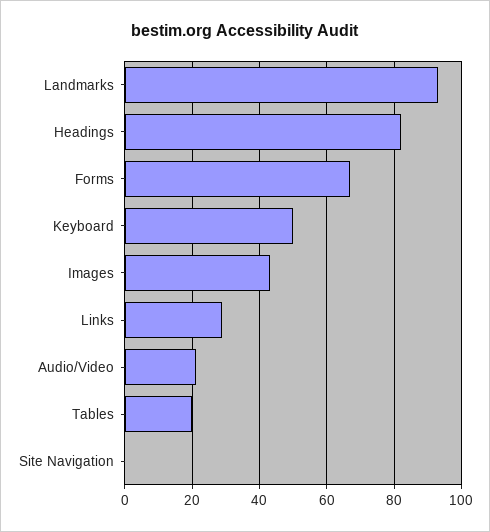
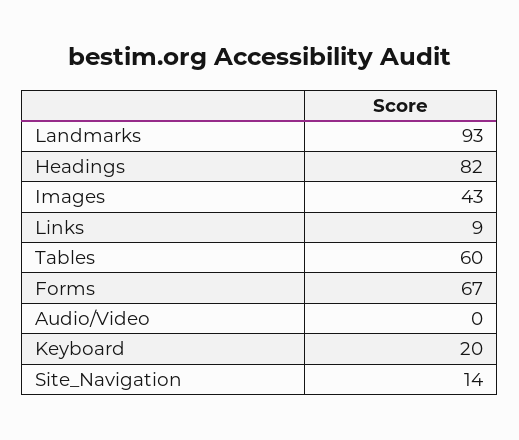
Keyboard: 50 -> 20
Links: 30 -> 9
Audio/Video: 20 -> 0
Tables: 20 -> 60
Site Navigation: 0 -> 14

